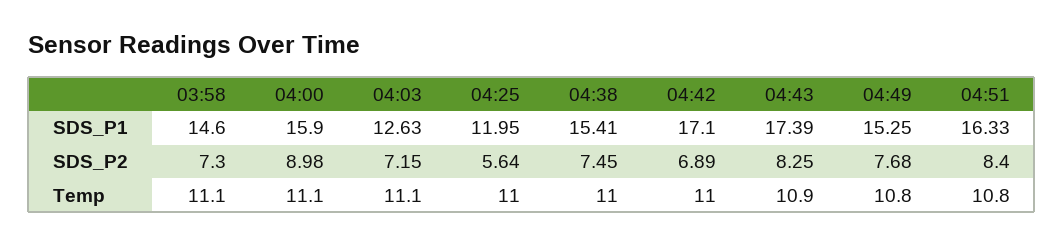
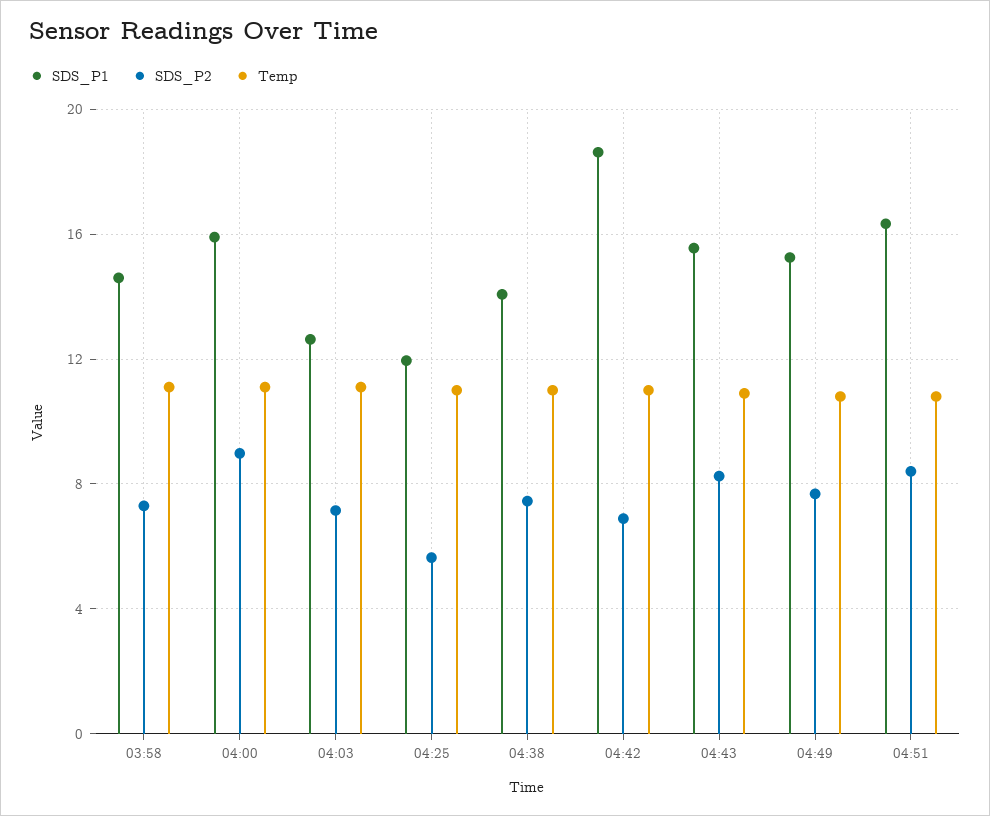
SDS_P1, 04:38: 15.41 -> 14
SDS_P1, 04:42: 17.1 -> 18.5
SDS_P1, 04:43: 17.39 -> 15.5

